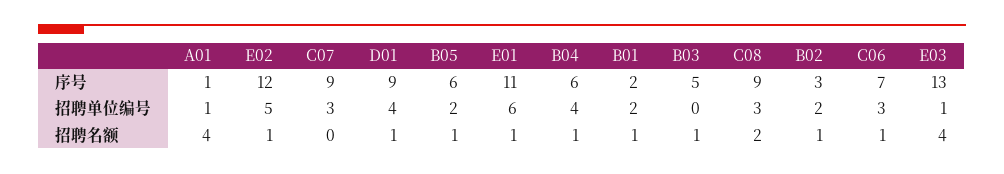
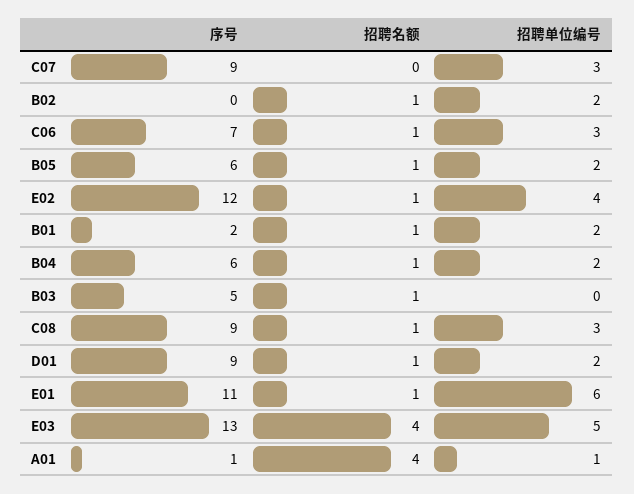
B02, 序号: 3 -> 0
E02, 招聘单位编号: 5 -> 4
D01, 招聘单位编号: 4 -> 2
B04, 招聘单位编号: 4 -> 2
E03, 招聘单位编号: 1 -> 5
C08, 招聘名额: 2 -> 1

